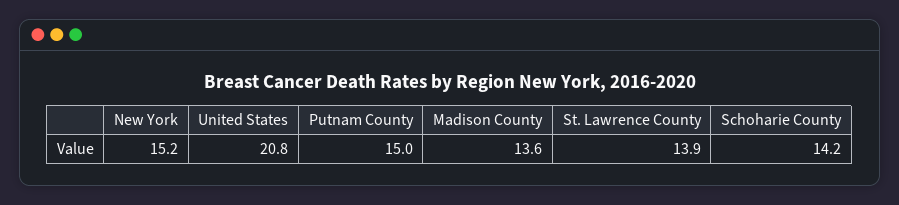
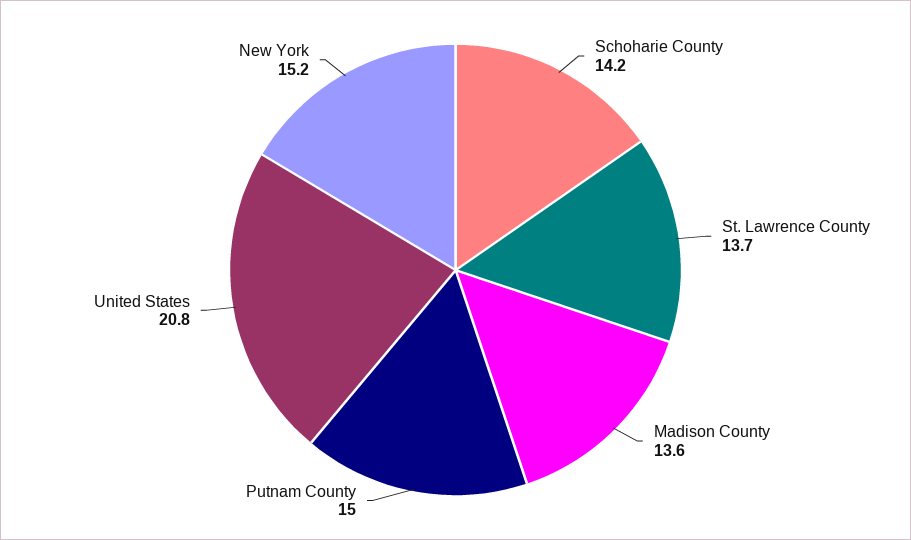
St. Lawrence County: 13.9 -> 13.7

